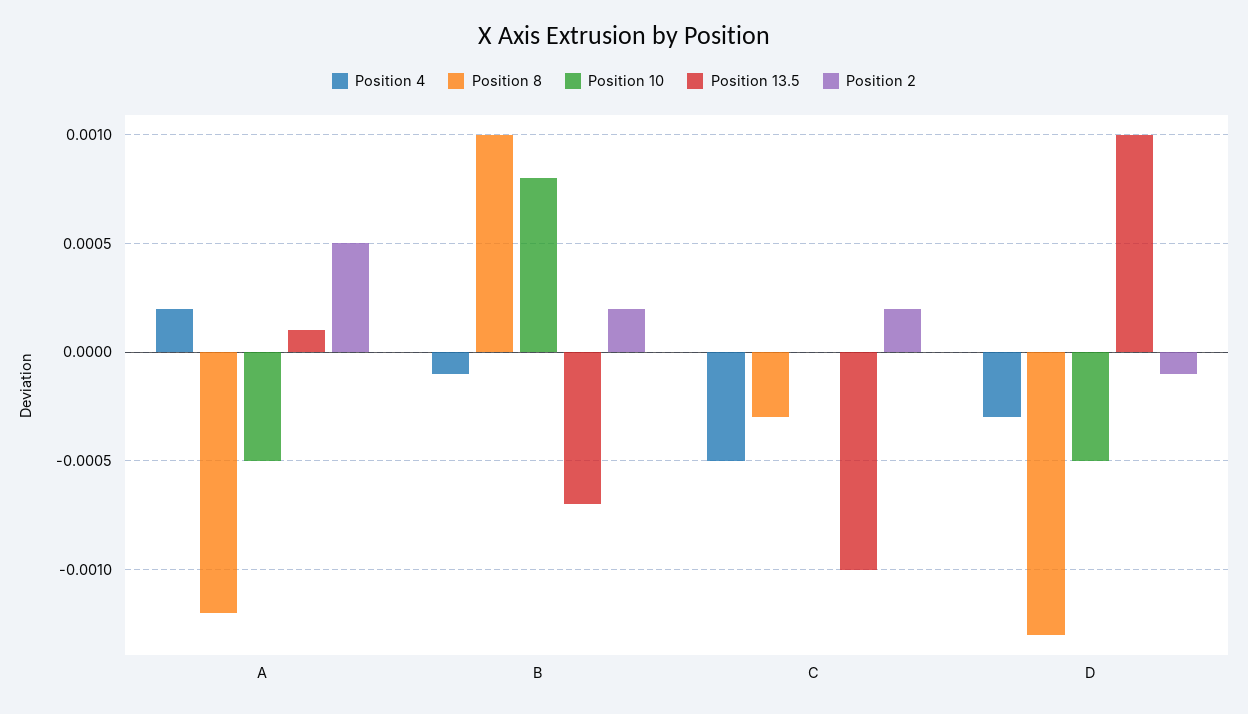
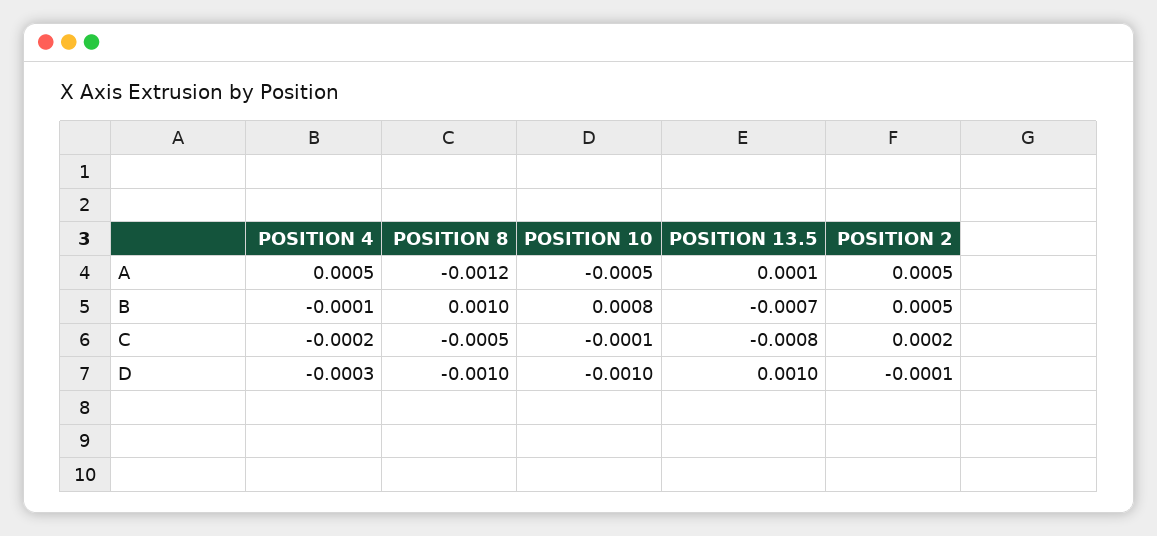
Position 4, A: 0.0002 -> 0.0005
Position 2, B: 0.0002 -> 0.0005
Position 4, C: -0.0005 -> -0.0002
Position 8, C: -0.0003 -> -0.0005
Position 10, C: 0 -> -0.0001
Position 13.5, C: -0.001 -> -0.0008
Position 8, D: -0.0013 -> -0.001
Position 10, D: -0.0005 -> -0.001

